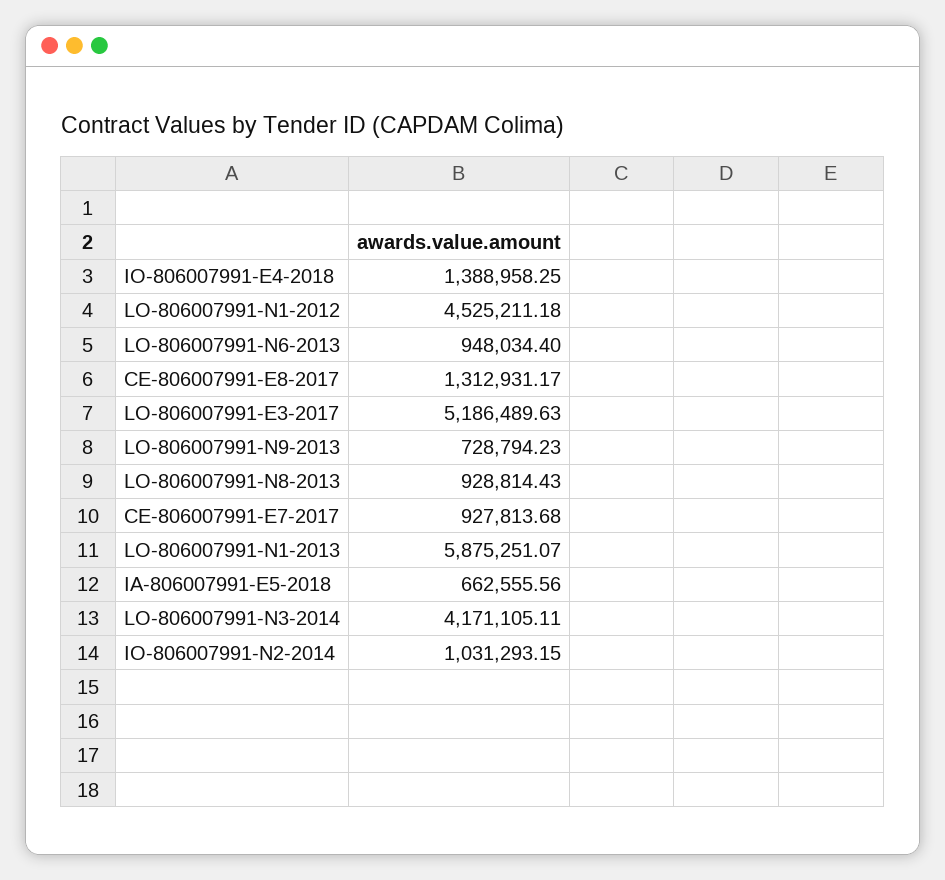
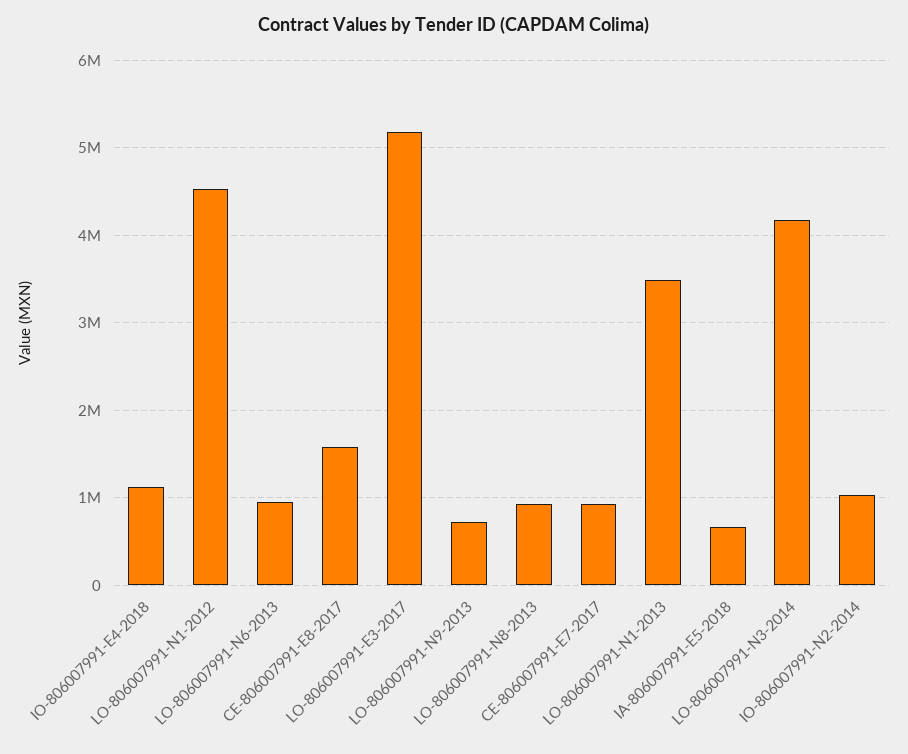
IO-806007991-E4-2018: 1388958.25 -> 1100000
CE-806007991-E8-2017: 1312931.17 -> 1600000
LO-806007991-N1-2013: 5875251.07 -> 3500000

